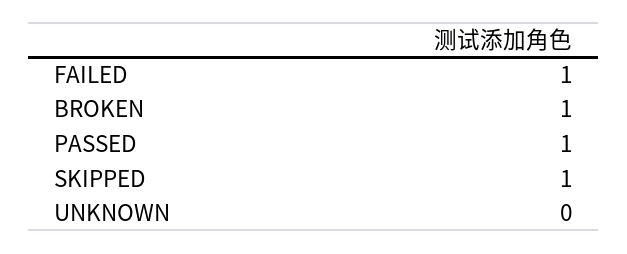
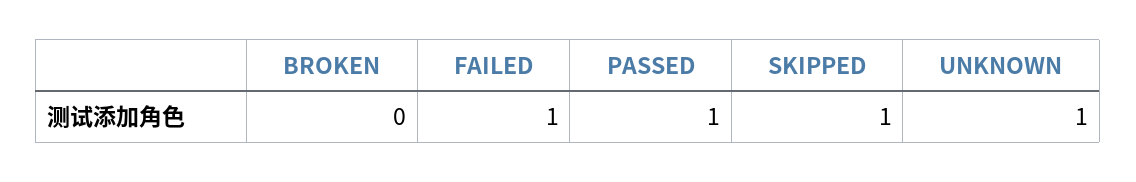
BROKEN: 1 -> 0
UNKNOWN: 0 -> 1

